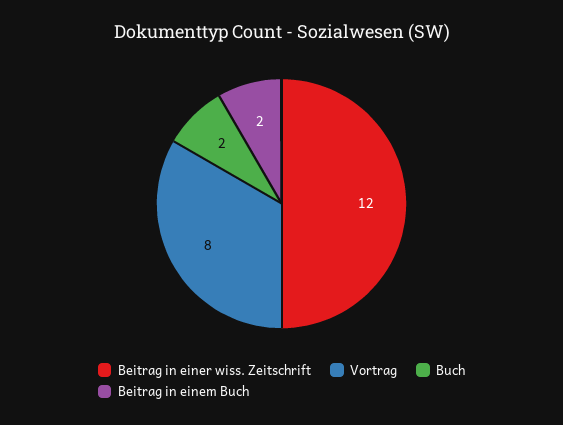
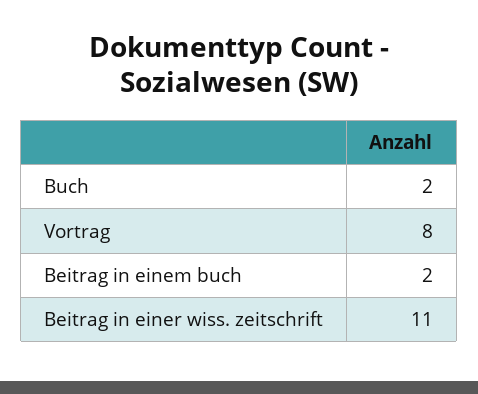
Beitrag in einer wiss. Zeitschrift: 12 -> 11

